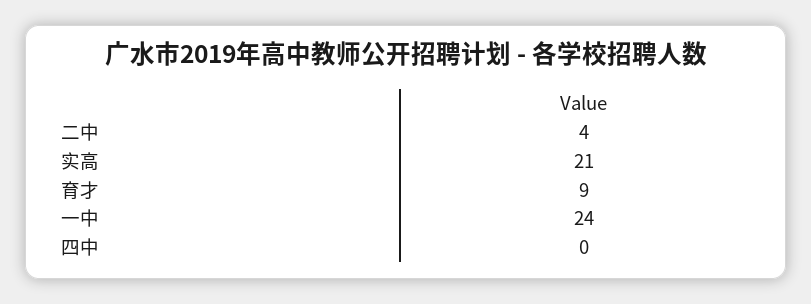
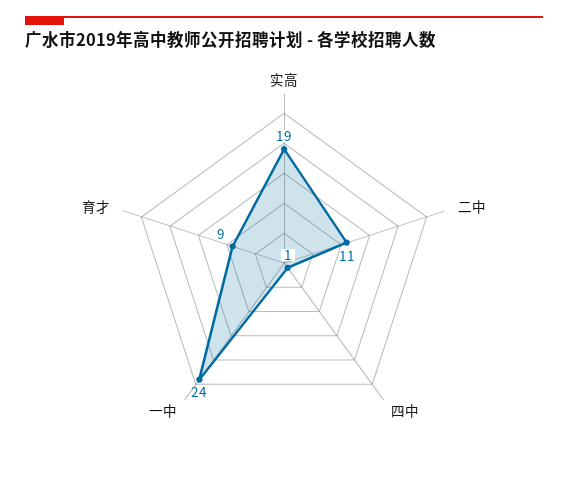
二中: 4 -> 11
实高: 21 -> 19
四中: 0 -> 1

